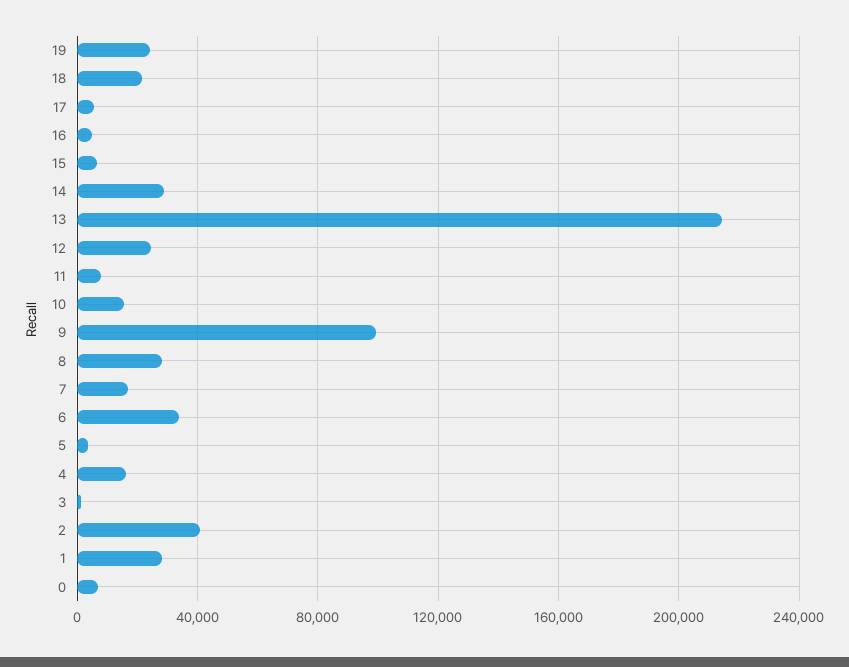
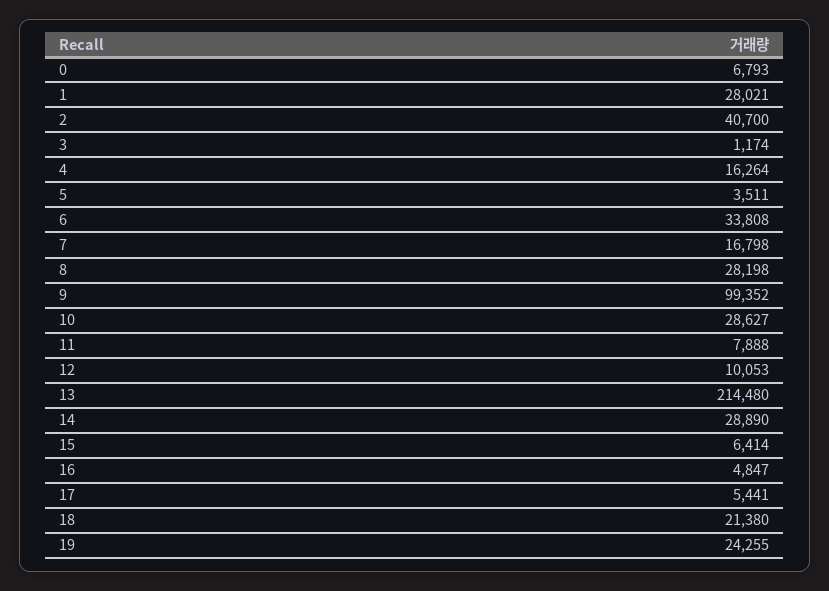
12: 25000 -> 10053
10: 15000 -> 28627

